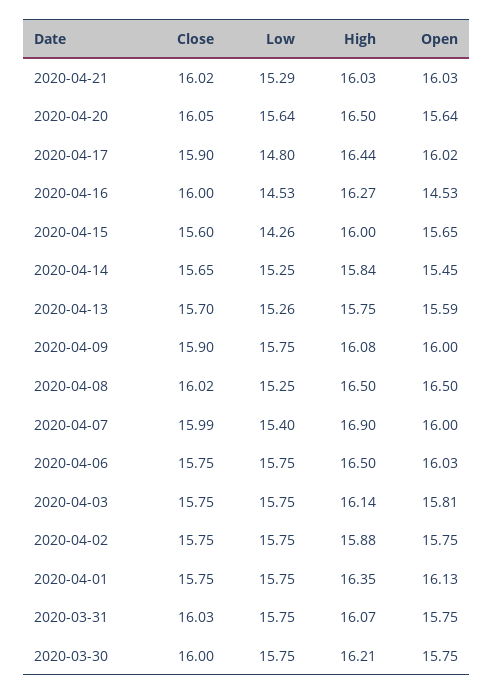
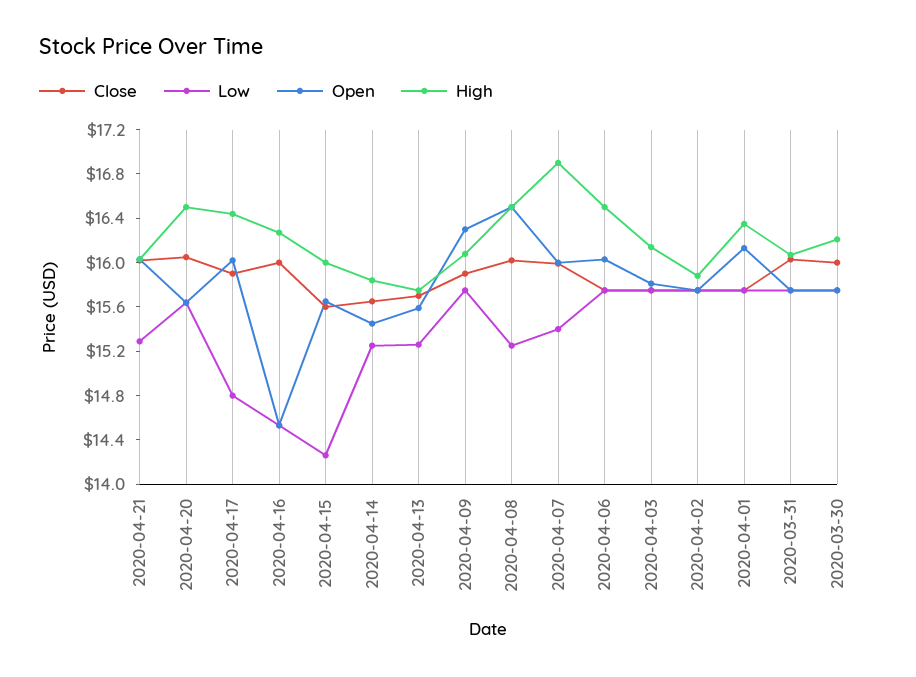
Open, 2020-04-09: 16 -> 16.3

